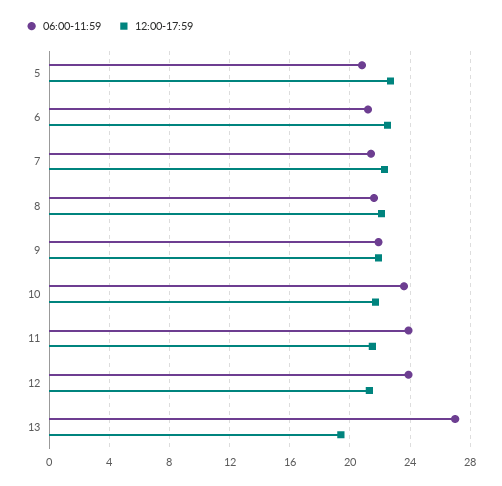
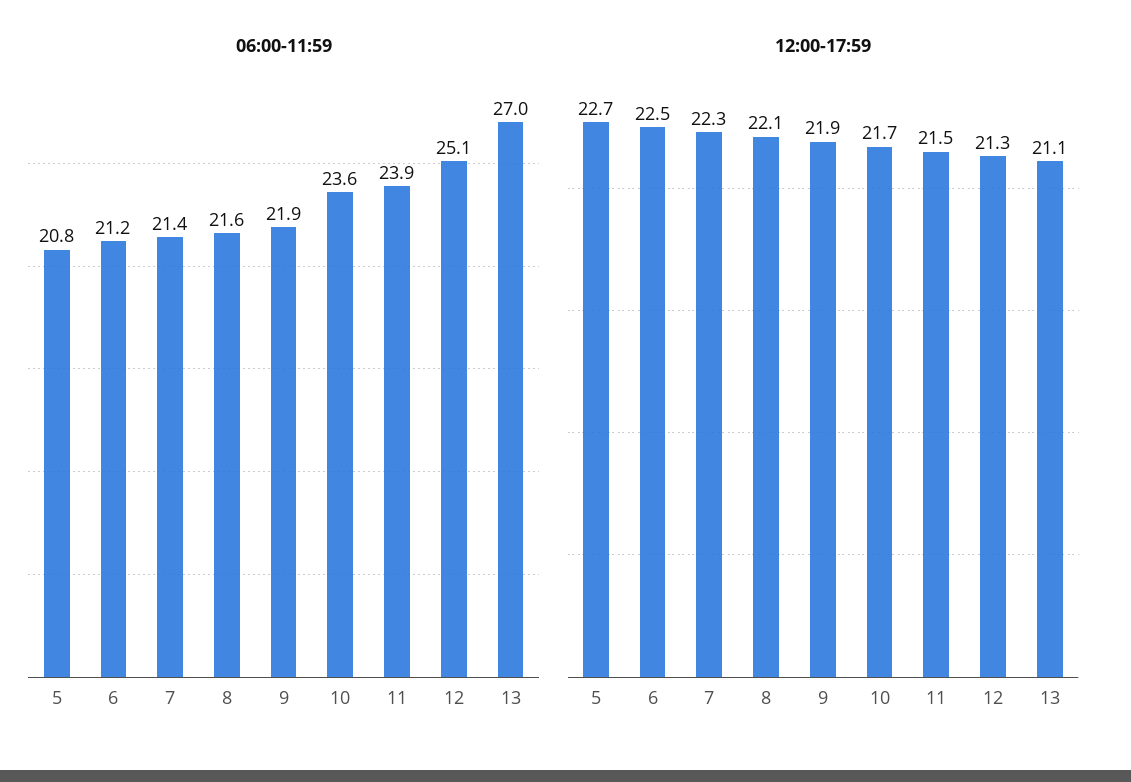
06:00-11:59, 12: 24 -> 25.1
12:00-17:59, 13: 19.5 -> 21.1

